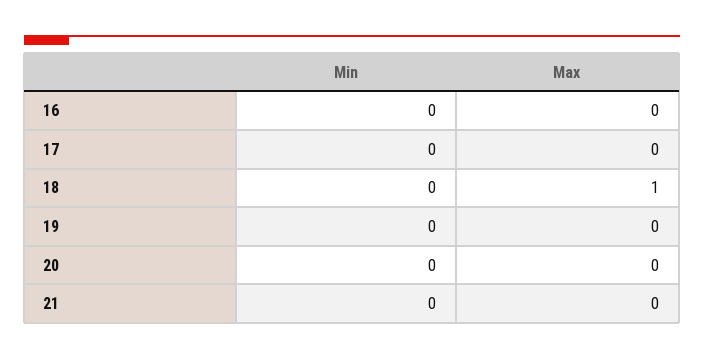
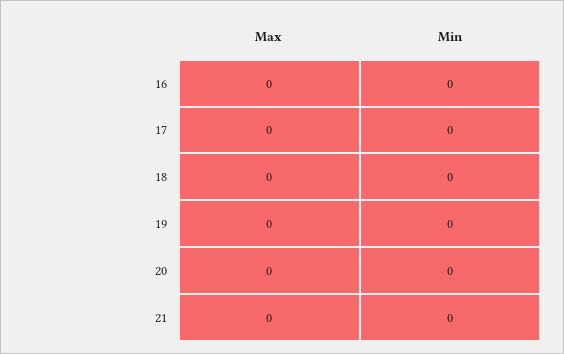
Max, 18: 1 -> 0

